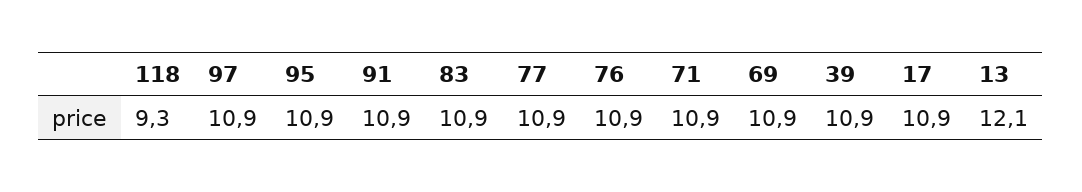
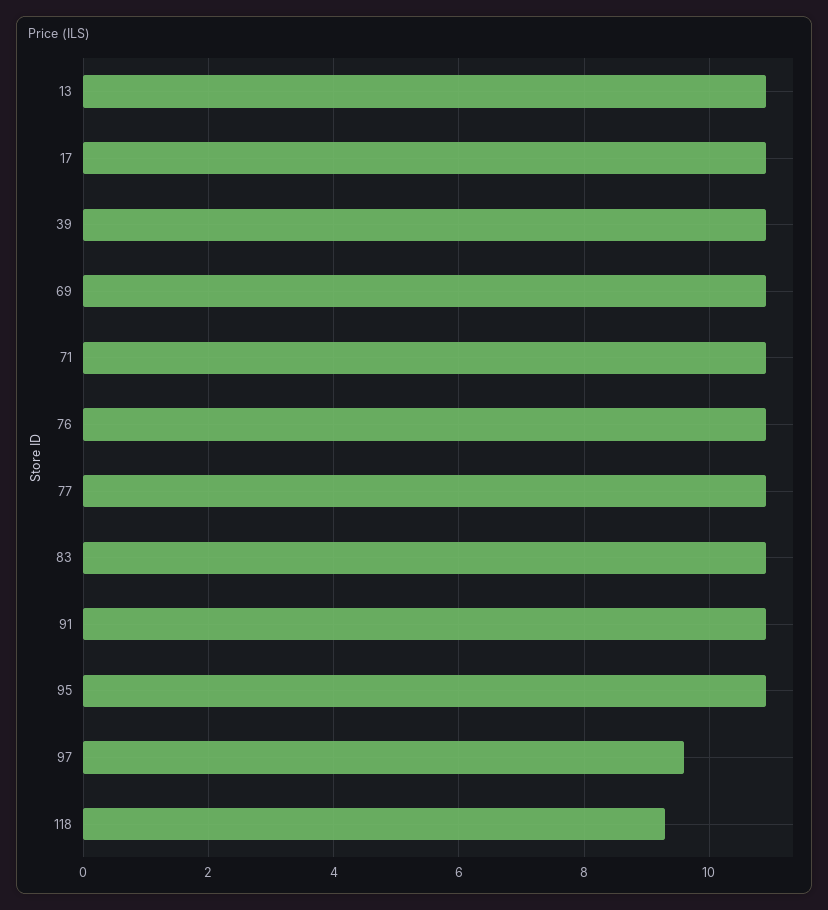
97: 10.9 -> 9.5
13: 12.1 -> 11

